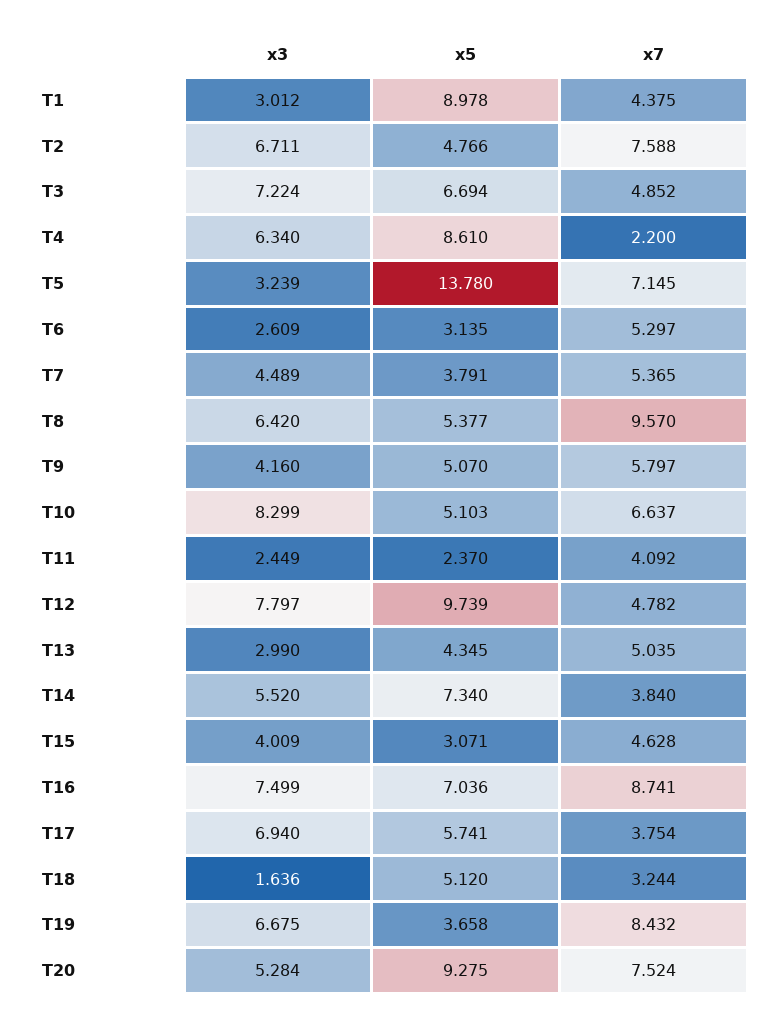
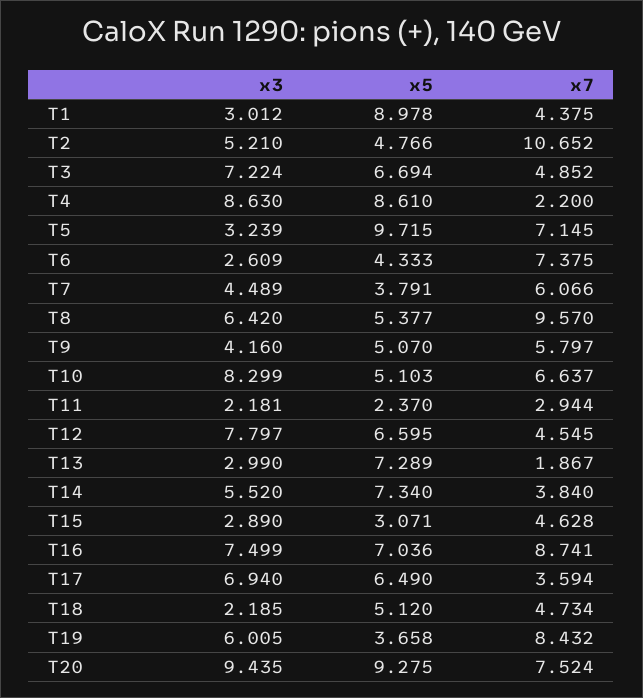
x3, T2: 6.711 -> 5.21
x7, T2: 7.588 -> 10.652
x3, T4: 6.34 -> 8.63
x5, T5: 13.78 -> 9.715
x5, T6: 3.135 -> 4.333
x7, T6: 5.297 -> 7.375
x7, T7: 5.365 -> 6.066
x3, T11: 2.449 -> 2.181
x7, T11: 4.092 -> 2.944
x5, T12: 9.739 -> 6.595
x7, T12: 4.782 -> 4.545
x5, T13: 4.345 -> 7.289
x7, T13: 5.035 -> 1.867
x3, T15: 4.009 -> 2.89
x5, T17: 5.741 -> 6.49
x7, T17: 3.754 -> 3.594
x3, T18: 1.636 -> 2.185
x7, T18: 3.244 -> 4.734
x3, T19: 6.675 -> 6.005
x3, T20: 5.284 -> 9.435

